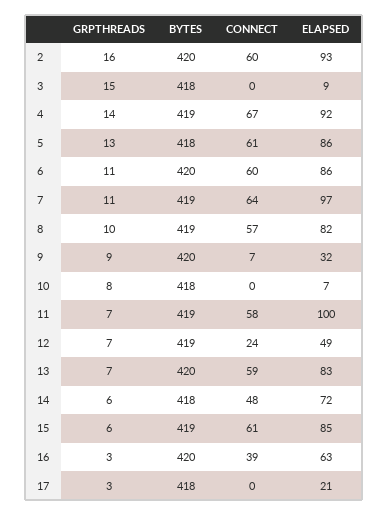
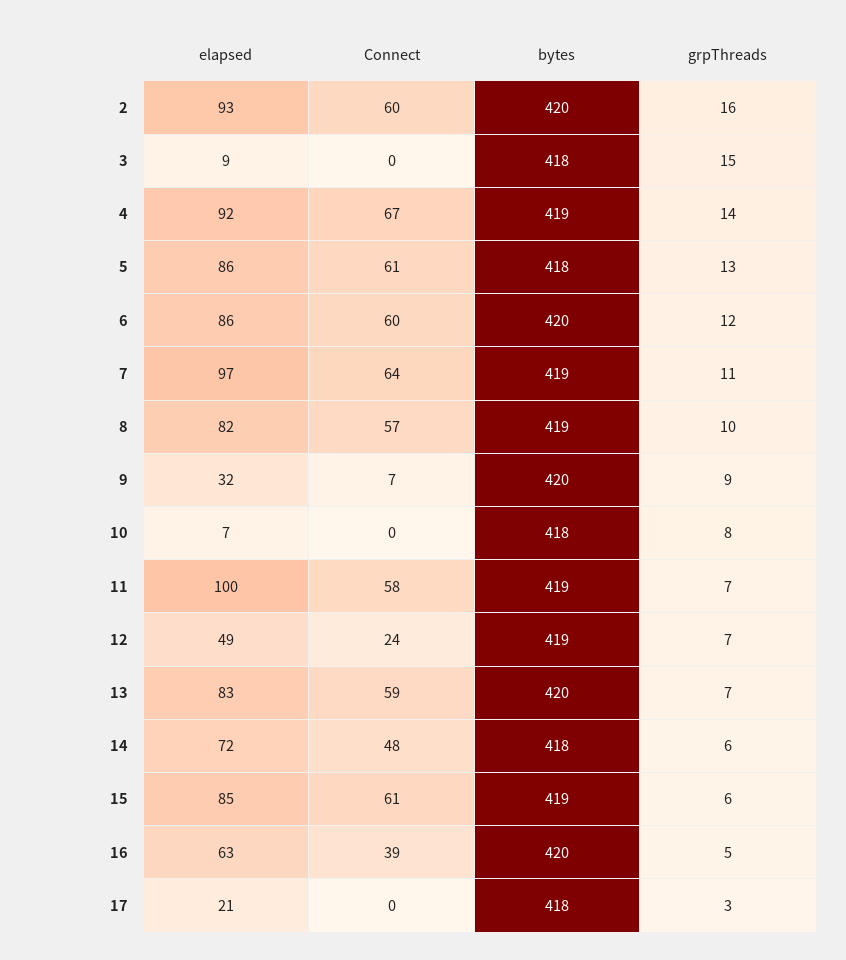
GRPTHREADS, 6: 11 -> 12
GRPTHREADS, 16: 3 -> 5

